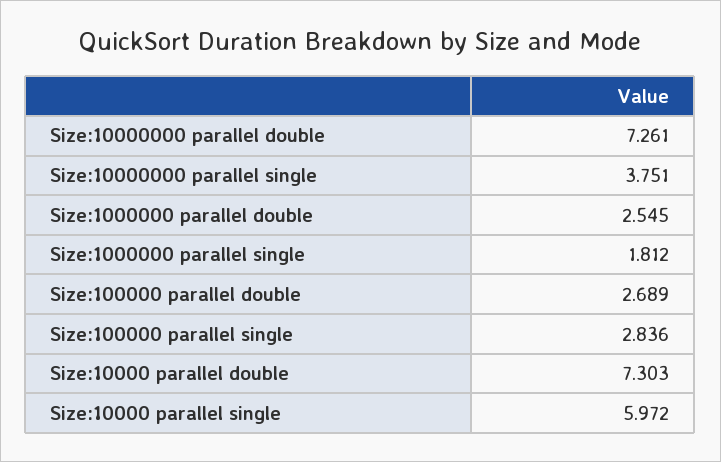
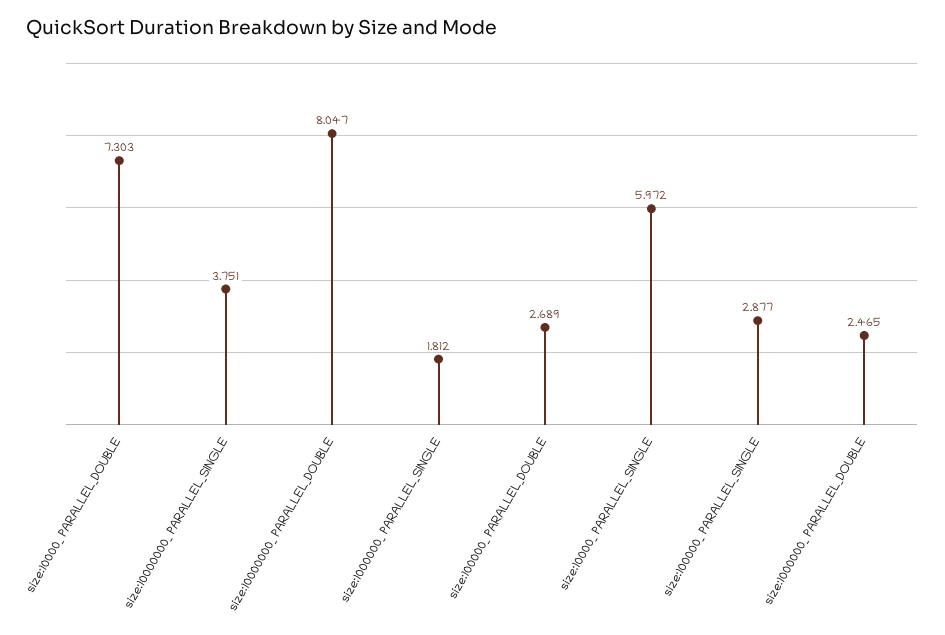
Size:10000000  parallel double: 7.261 -> 8.047
Size:1000000  parallel double: 2.545 -> 2.465
Size:100000  parallel single: 2.836 -> 2.877

